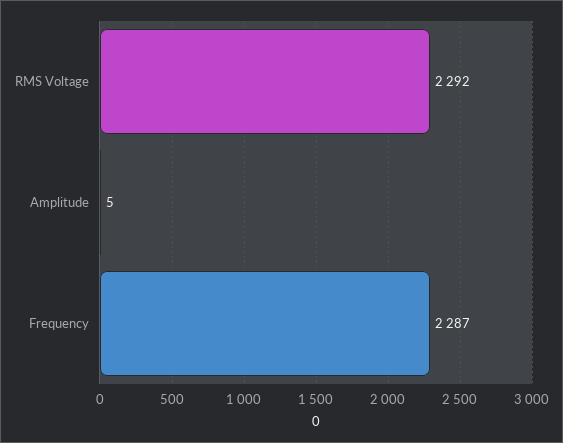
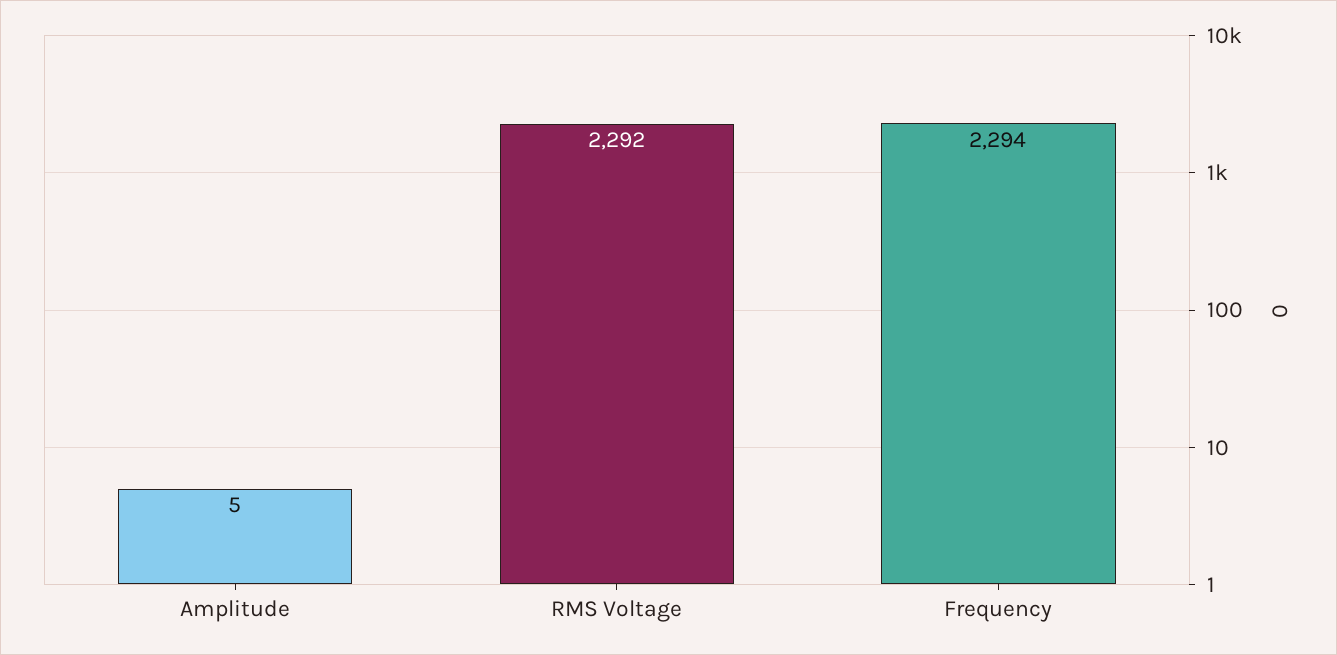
Frequency: 2287 -> 2294

